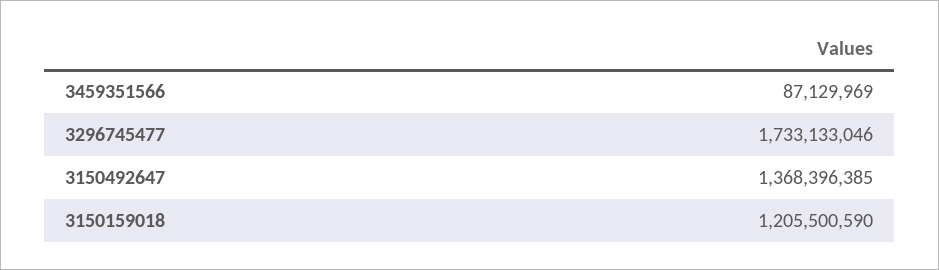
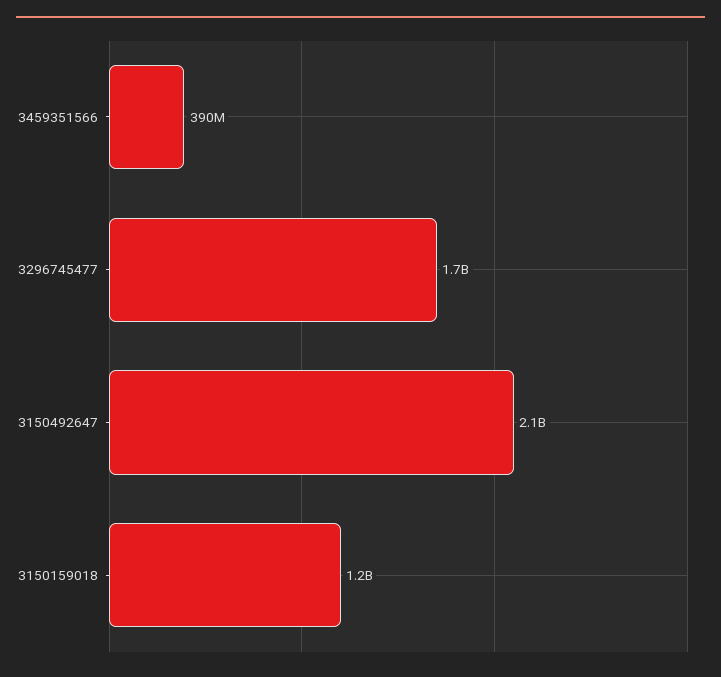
3459351566: 87129969 -> 390000000
3150492647: 1368396385 -> 2100000000

